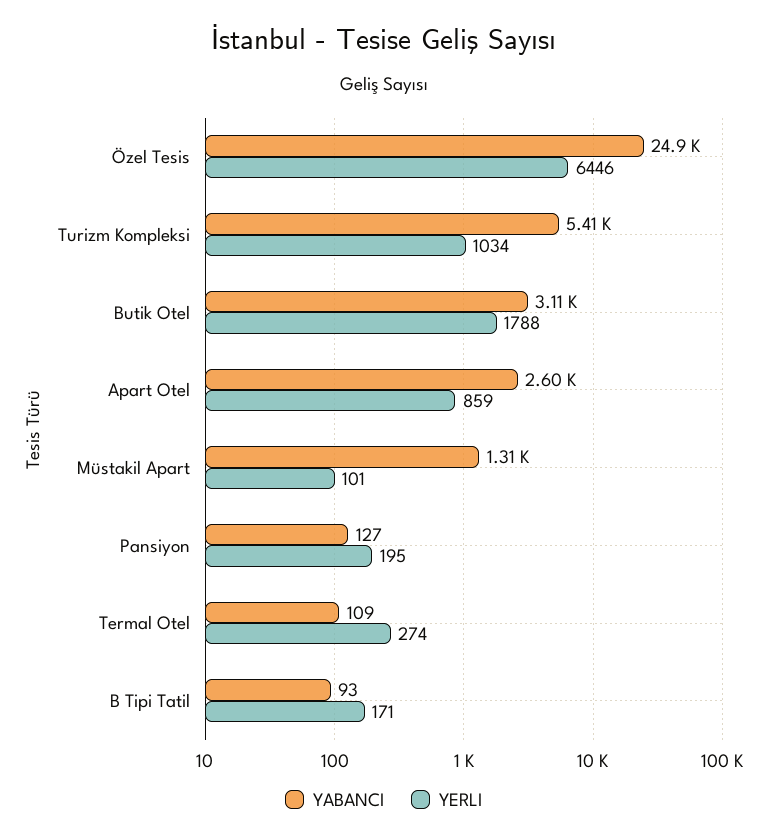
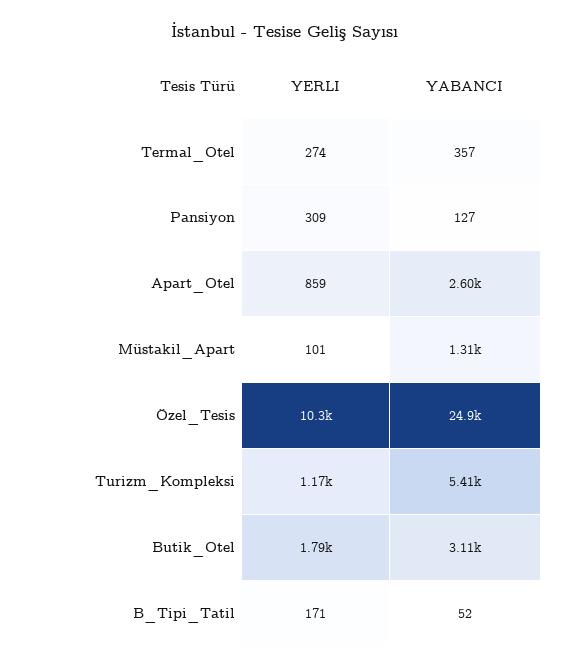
YERLI, Özel Tesis: 6446 -> 10300
YERLI, Turizm Kompleksi: 1034 -> 1170
YERLI, Pansiyon: 195 -> 309
YABANCI, Termal Otel: 109 -> 357
YABANCI, B Tipi Tatil: 93 -> 52

